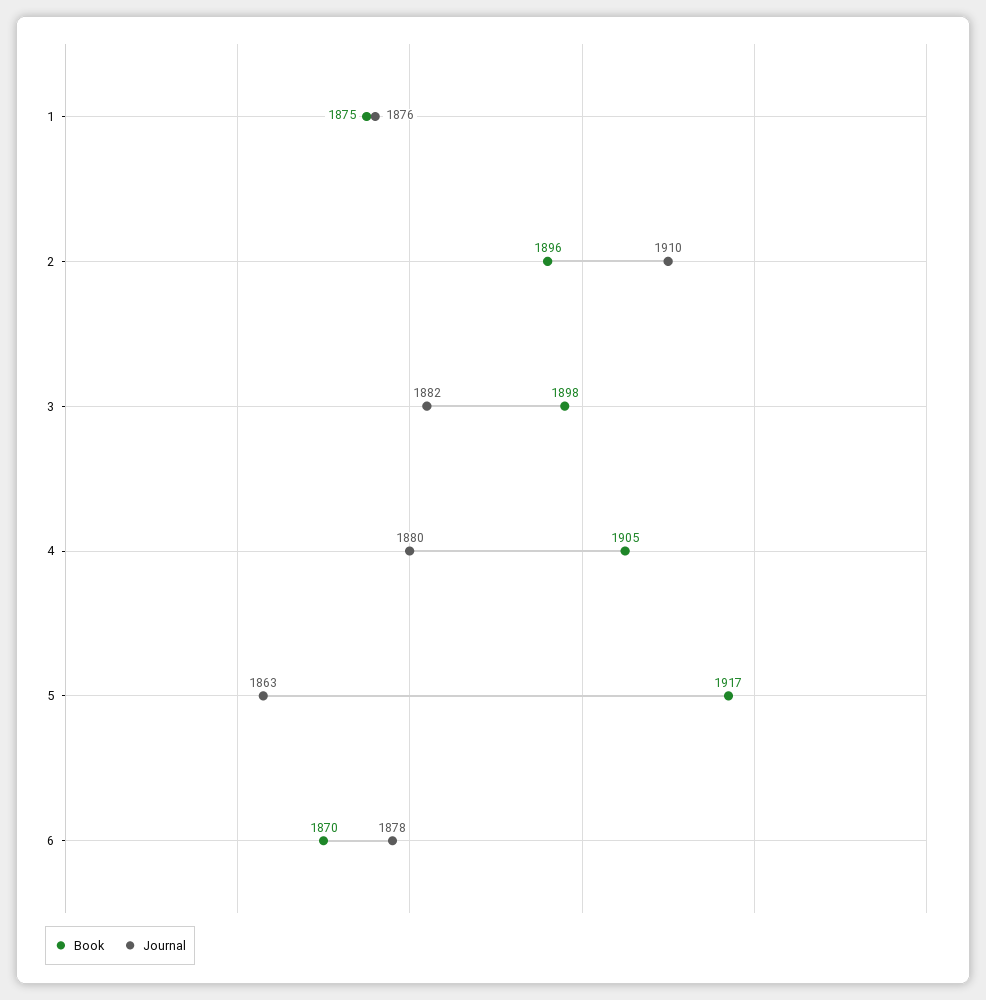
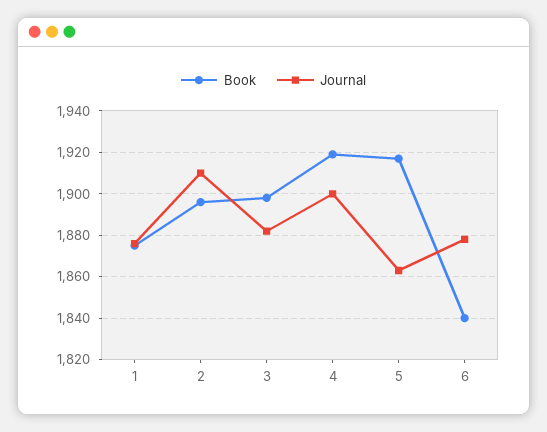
Book, 4: 1905 -> 1920
Journal, 4: 1880 -> 1900
Book, 6: 1870 -> 1840

